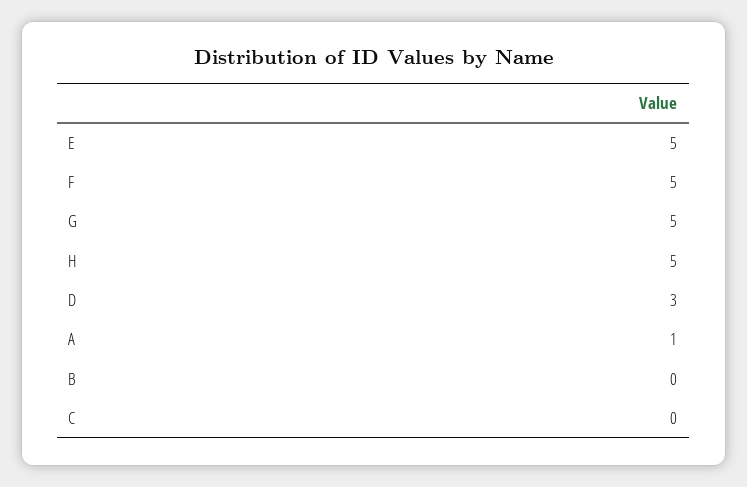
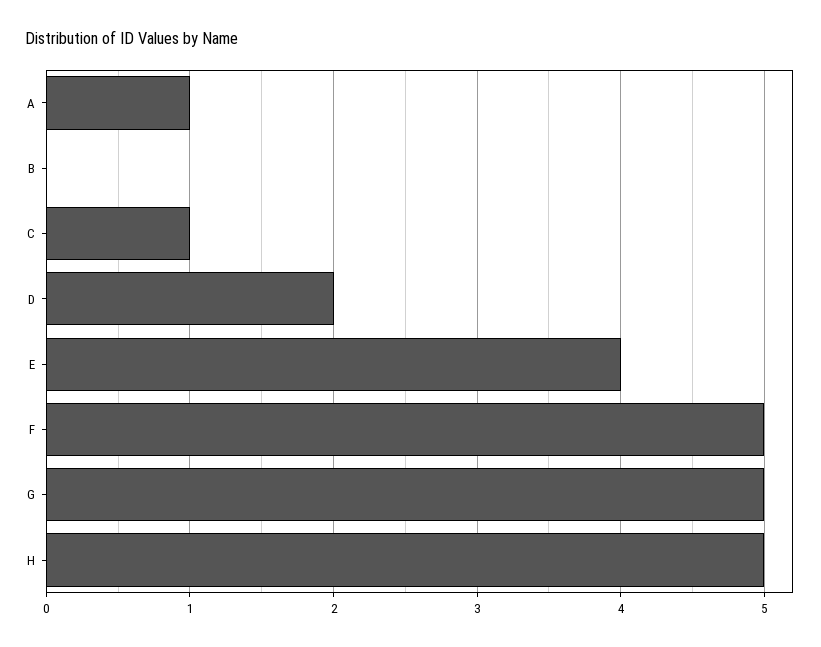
E: 5 -> 4
D: 3 -> 2
C: 0 -> 1

